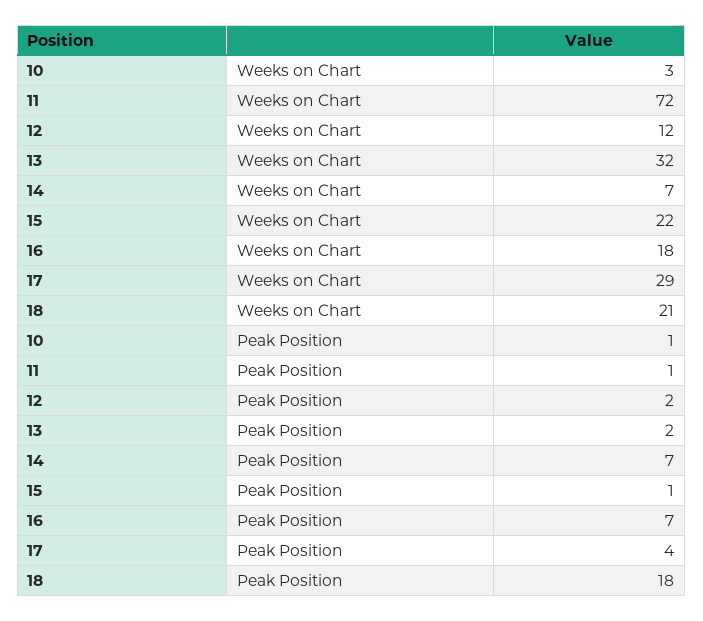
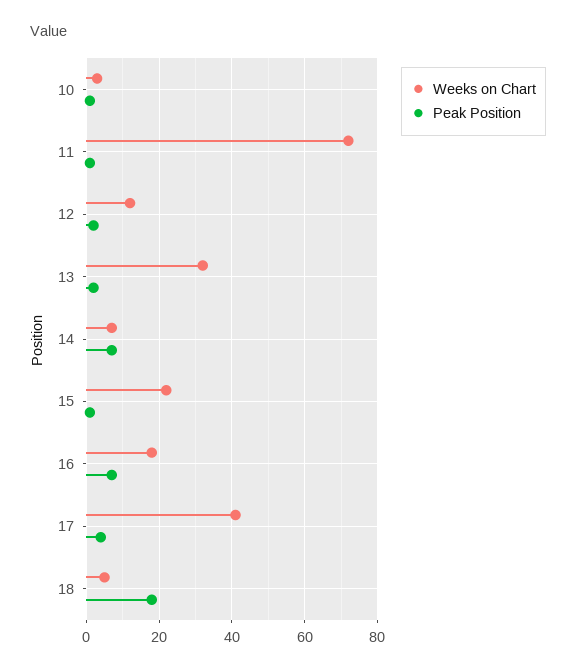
Weeks on Chart, 17: 29 -> 40
Weeks on Chart, 18: 21 -> 5

